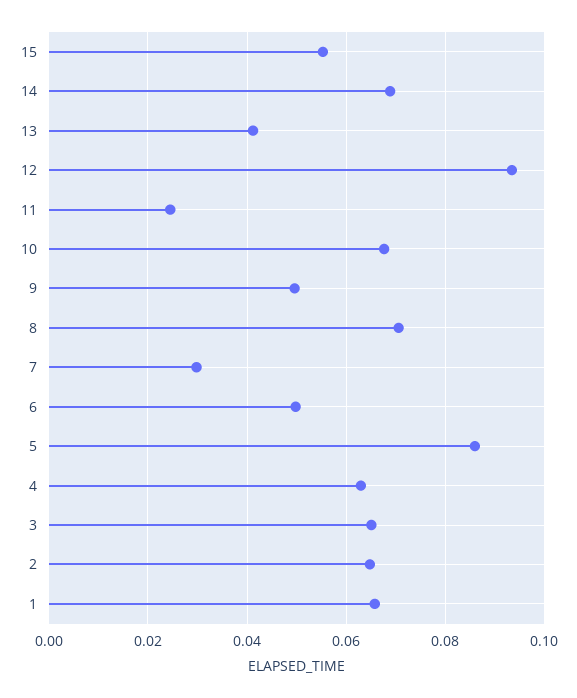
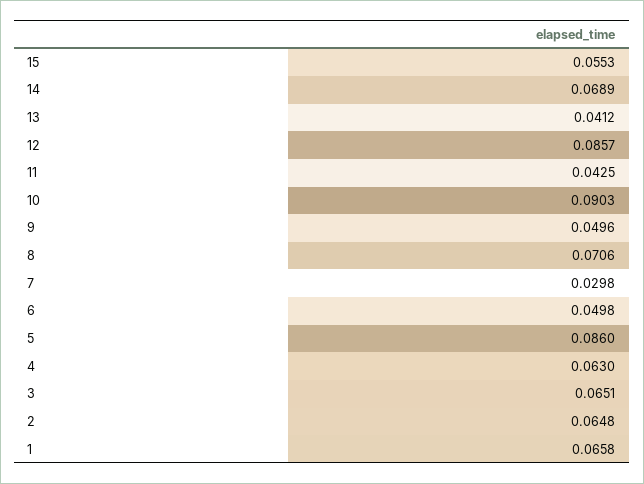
12: 0.094 -> 0.0857
11: 0.024 -> 0.0425
10: 0.068 -> 0.0903

